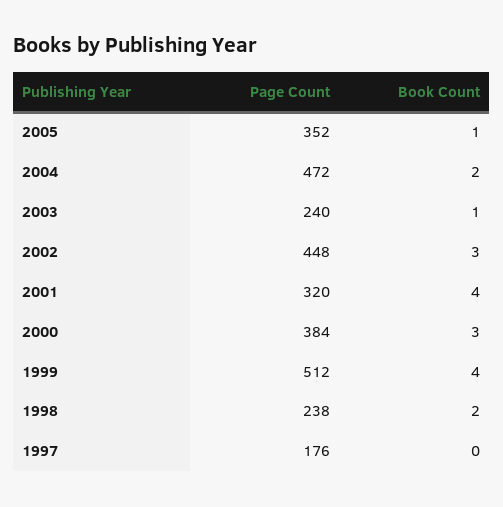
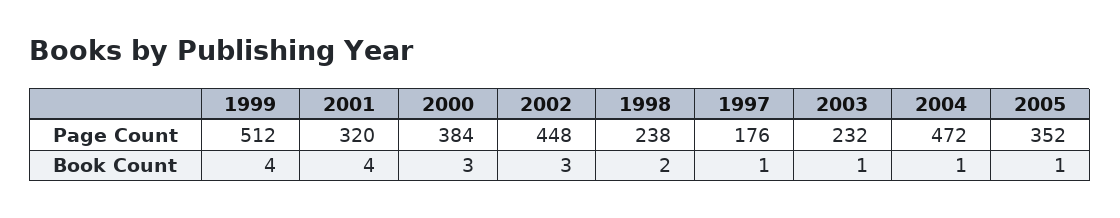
Book Count, 2004: 2 -> 1
Page Count, 2003: 240 -> 232
Book Count, 1997: 0 -> 1

